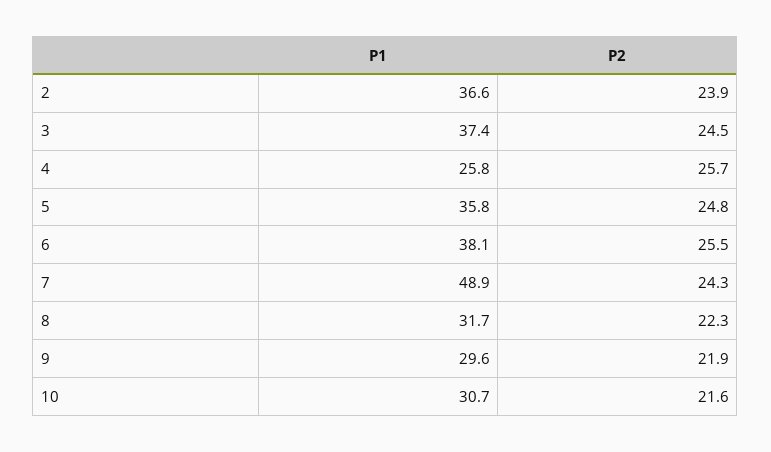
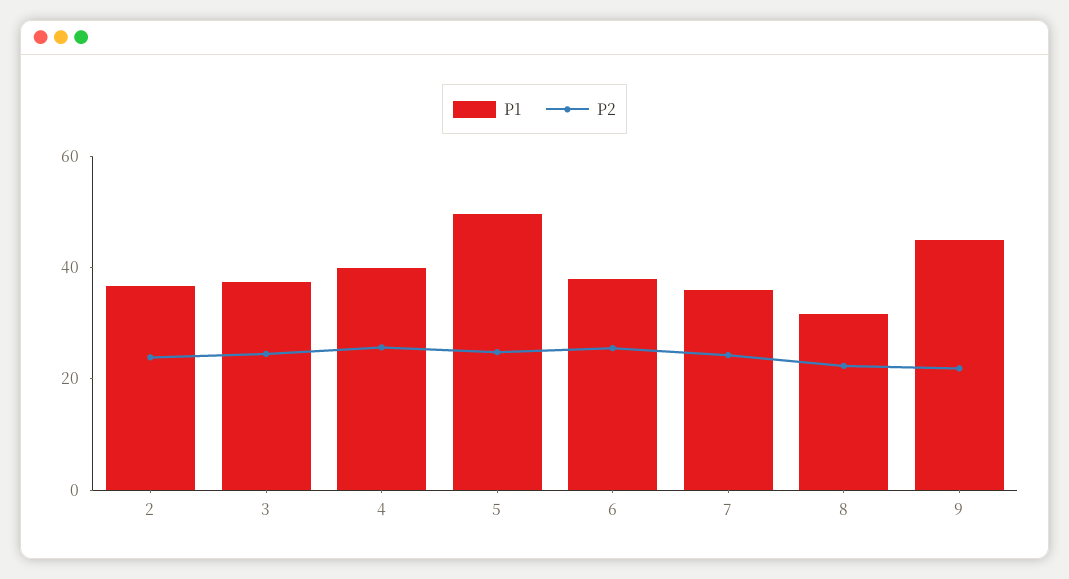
P1, 4: 25.8 -> 40
P1, 5: 35.8 -> 50
P1, 7: 48.9 -> 35
P1, 9: 29.6 -> 45
P1, 10: 30.7 -> none
P2, 10: 21.6 -> none

